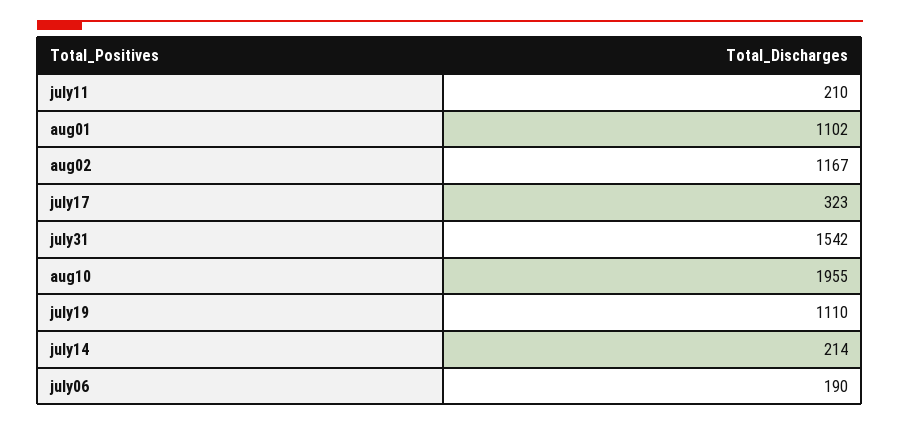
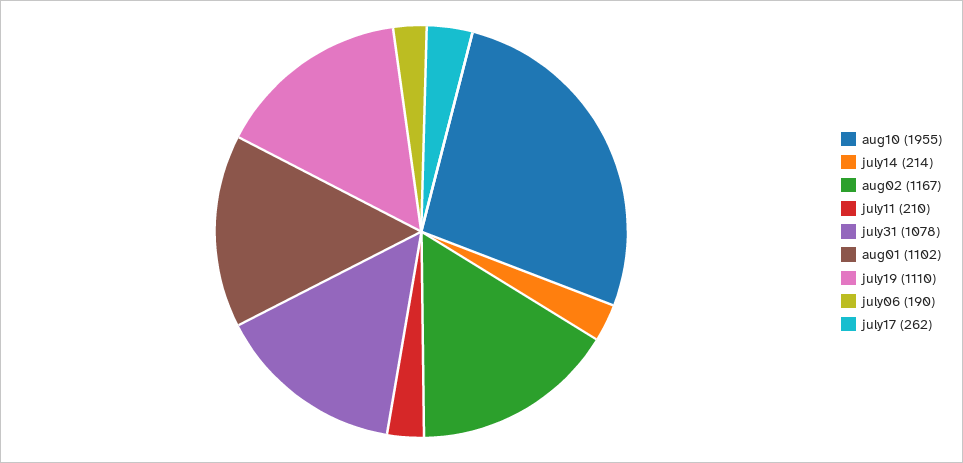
july17: 323 -> 262
july31: 1542 -> 1078

